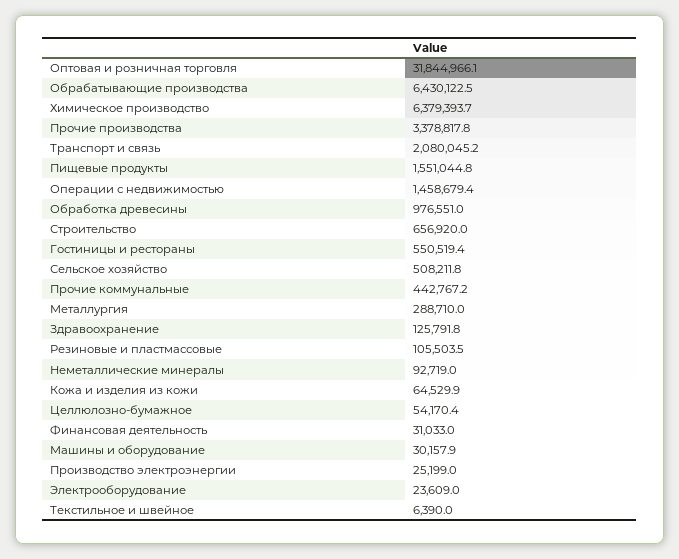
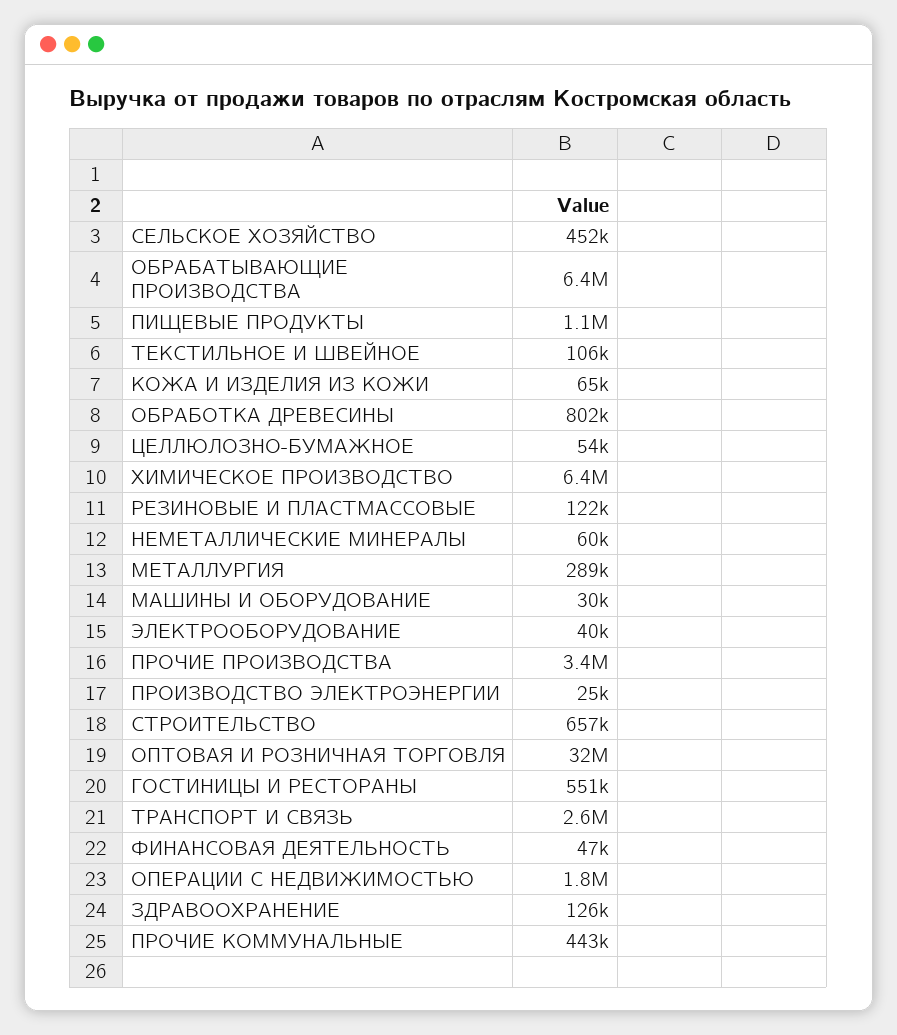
Транспорт и связь: 2080045.2 -> 2600000
Пищевые продукты: 1551044.8 -> 1100000
Операции с недвижимостью: 1458679.4 -> 1800000
Обработка древесины: 976551 -> 802000
Сельское хозяйство: 508211.8 -> 452000
Резиновые и пластмассовые: 105503.5 -> 122000
Неметаллические минералы: 92719 -> 60000
Финансовая деятельность: 31033 -> 47000
Электрооборудование: 23609 -> 40000
Текстильное и швейное: 6390 -> 106000

